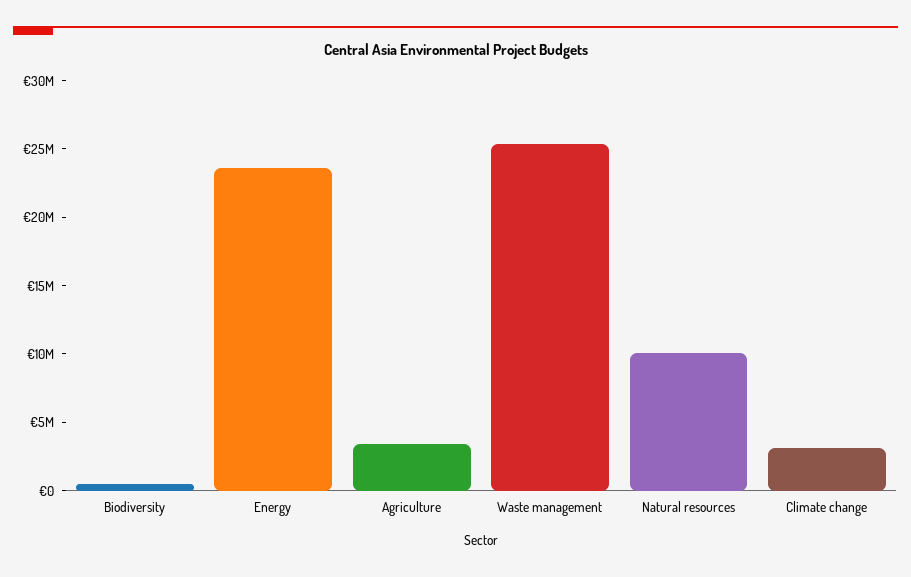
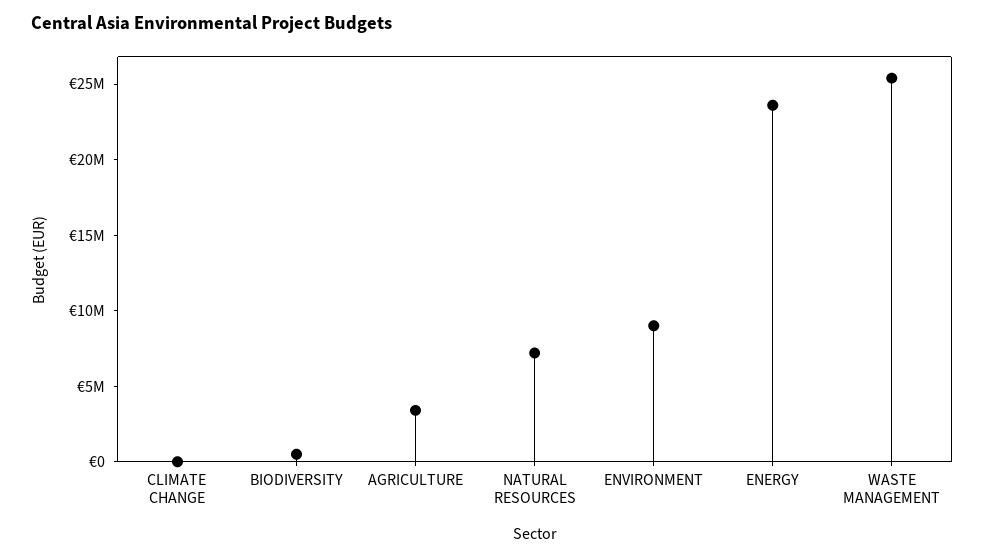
Natural resources: 10000000 -> 7000000
Climate change: 3000000 -> 0
ENVIRONMENT: none -> 9000000

